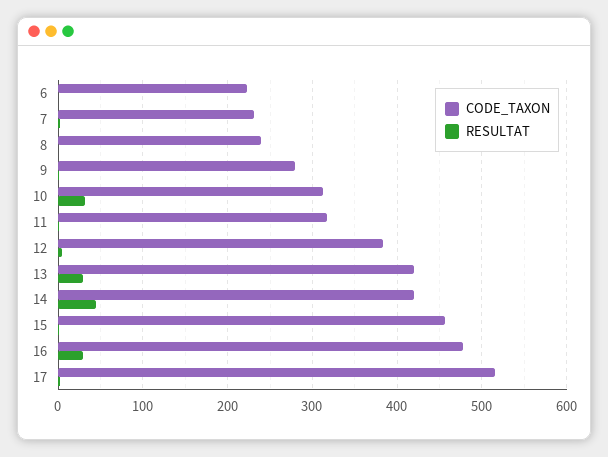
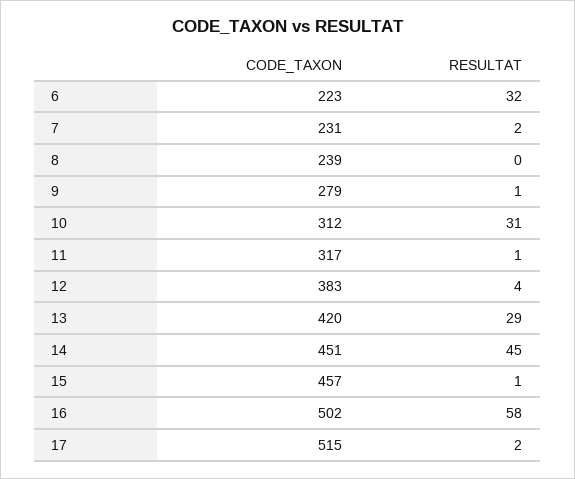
RESULTAT, 6: 0 -> 32
CODE_TAXON, 14: 420 -> 451
CODE_TAXON, 16: 480 -> 502
RESULTAT, 16: 30 -> 58

